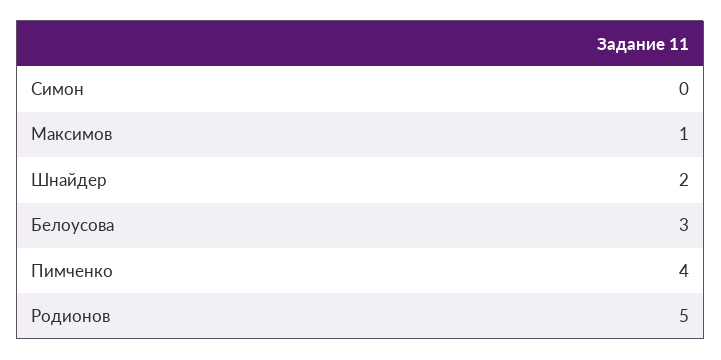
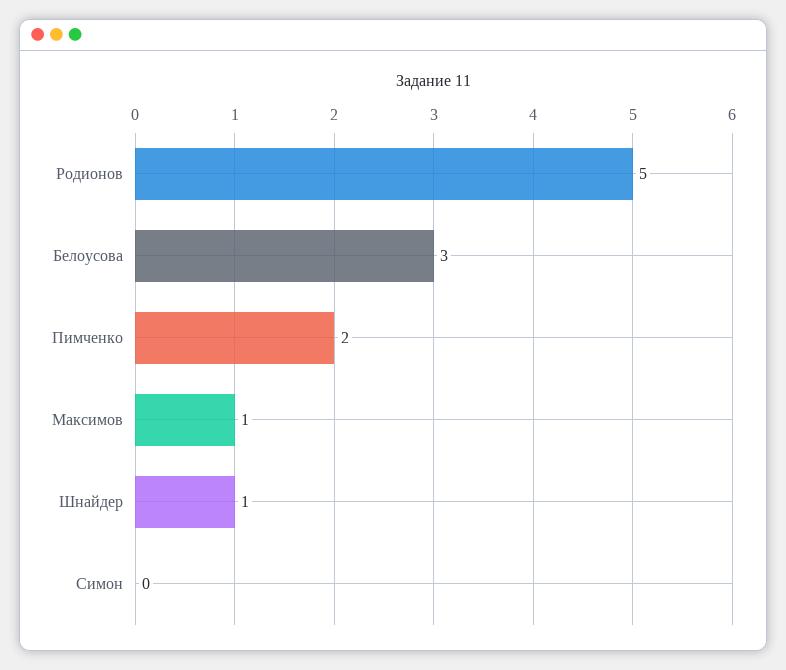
Шнайдер: 2 -> 1
Пимченко: 4 -> 2

